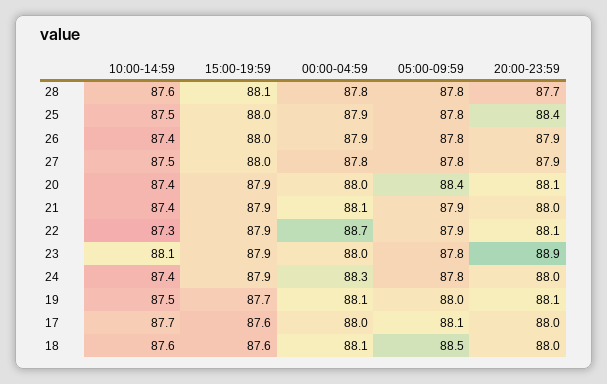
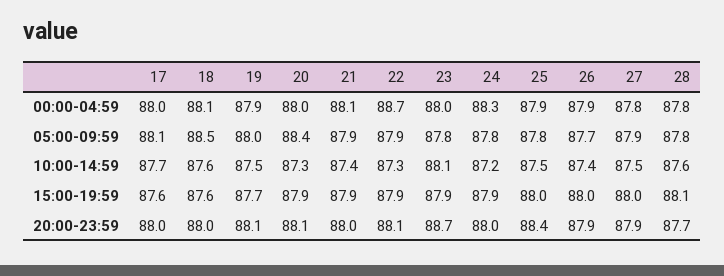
05:00-09:59, 26: 87.8 -> 87.7
05:00-09:59, 27: 87.8 -> 87.9
10:00-14:59, 20: 87.4 -> 87.3
20:00-23:59, 23: 88.9 -> 88.7
10:00-14:59, 24: 87.4 -> 87.2
00:00-04:59, 19: 88.1 -> 87.9

